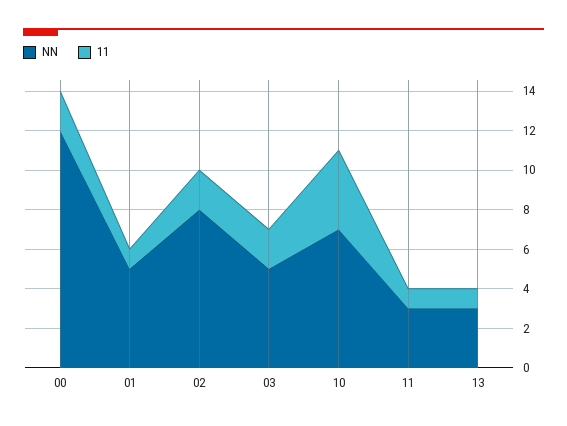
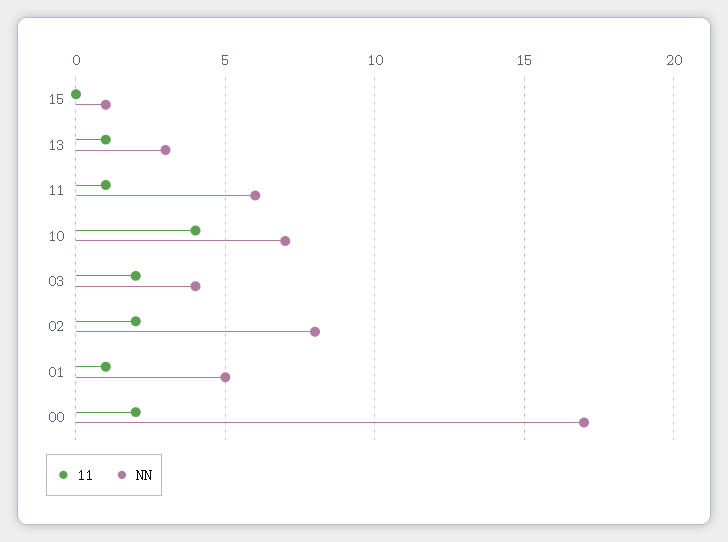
NN, 00: 12 -> 17
NN, 03: 5 -> 4
NN, 11: 3 -> 6
11, 15: none -> 0
NN, 15: none -> 1

